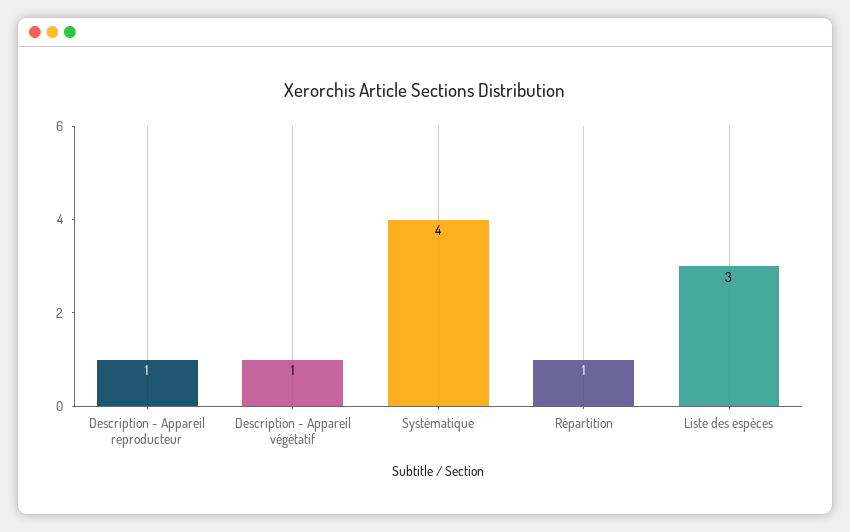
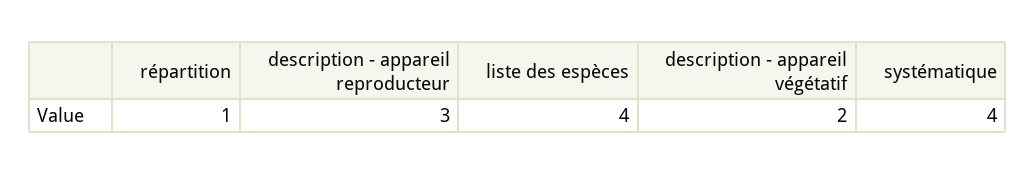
Description - Appareil reproducteur: 1 -> 3
Description - Appareil végétatif: 1 -> 2
Liste des espèces: 3 -> 4

